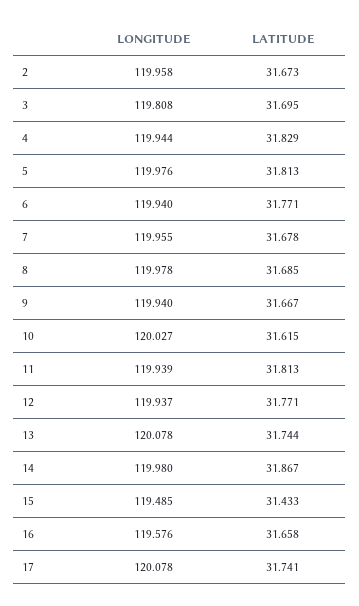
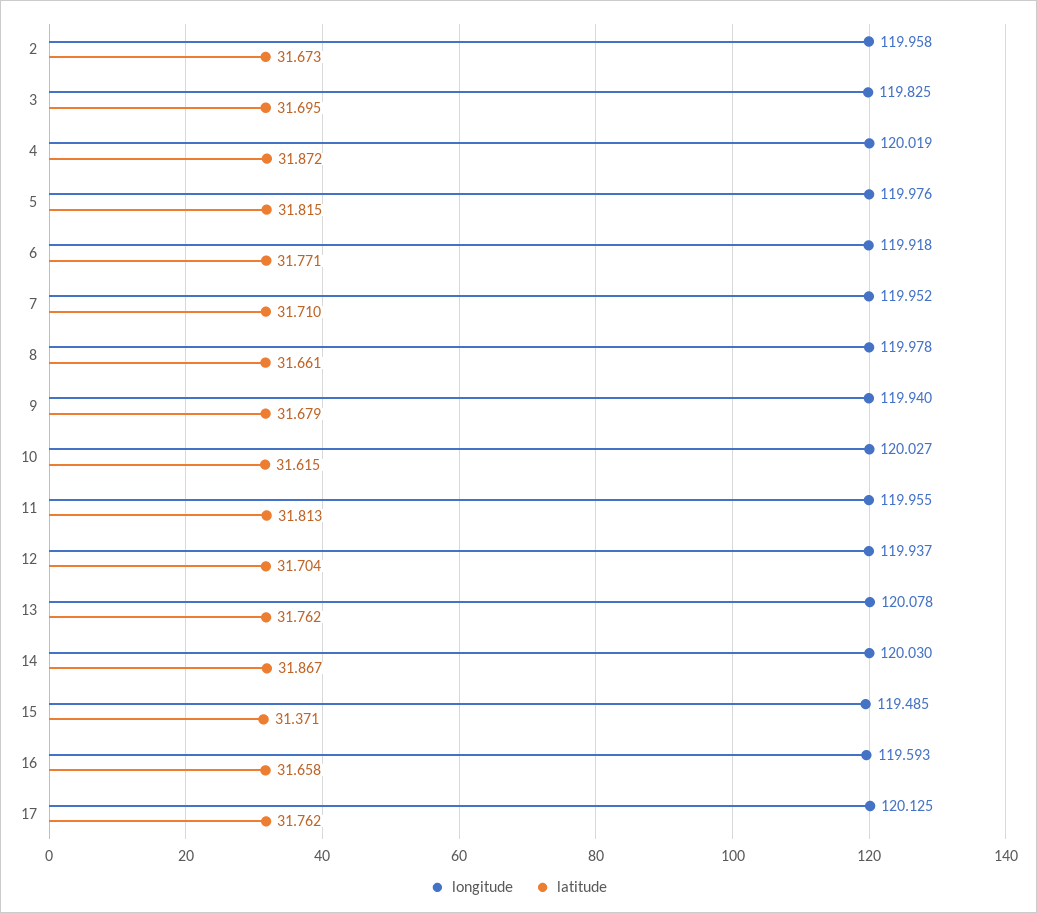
LONGITUDE, 3: 119.808 -> 119.825
LONGITUDE, 4: 119.944 -> 120.019
LATITUDE, 4: 31.829 -> 31.872
LATITUDE, 5: 31.813 -> 31.815
LONGITUDE, 6: 119.94 -> 119.918
LONGITUDE, 7: 119.955 -> 119.952
LATITUDE, 7: 31.678 -> 31.71
LATITUDE, 8: 31.685 -> 31.661
LATITUDE, 9: 31.667 -> 31.679
LONGITUDE, 11: 119.939 -> 119.955
LATITUDE, 12: 31.771 -> 31.704
LATITUDE, 13: 31.744 -> 31.762
LONGITUDE, 14: 119.98 -> 120.03
LATITUDE, 15: 31.433 -> 31.371
LONGITUDE, 16: 119.576 -> 119.593
LONGITUDE, 17: 120.078 -> 120.125
LATITUDE, 17: 31.741 -> 31.762

